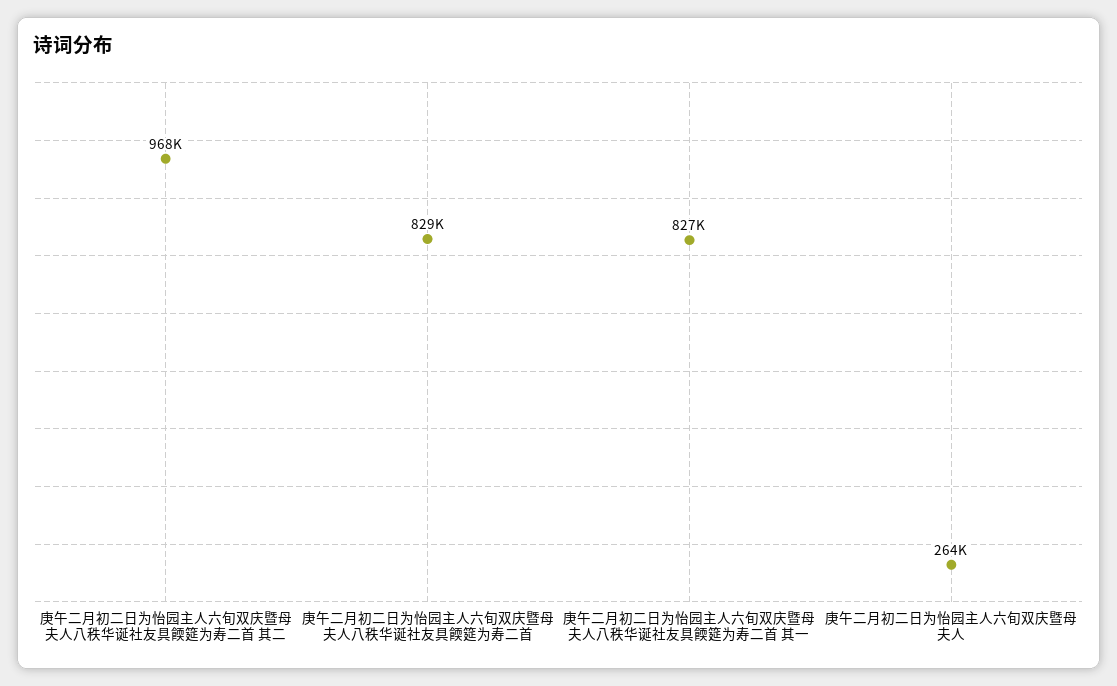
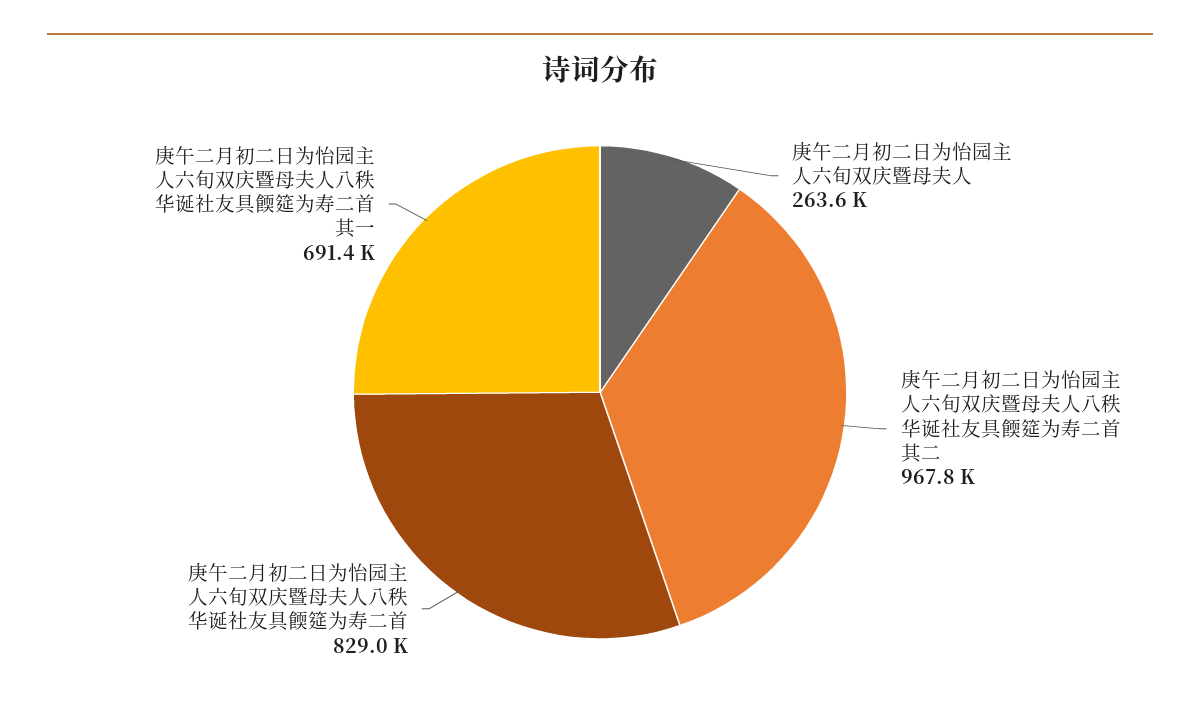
庚午二月初二日为怡园主人六旬双庆暨母夫人八秩华诞社友具餪筵为寿二首 其一: 827000 -> 691400

